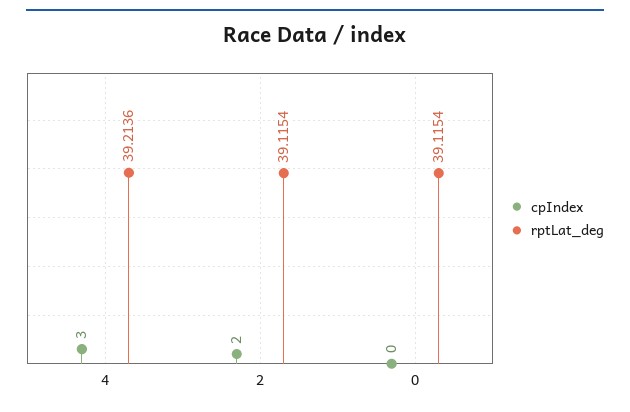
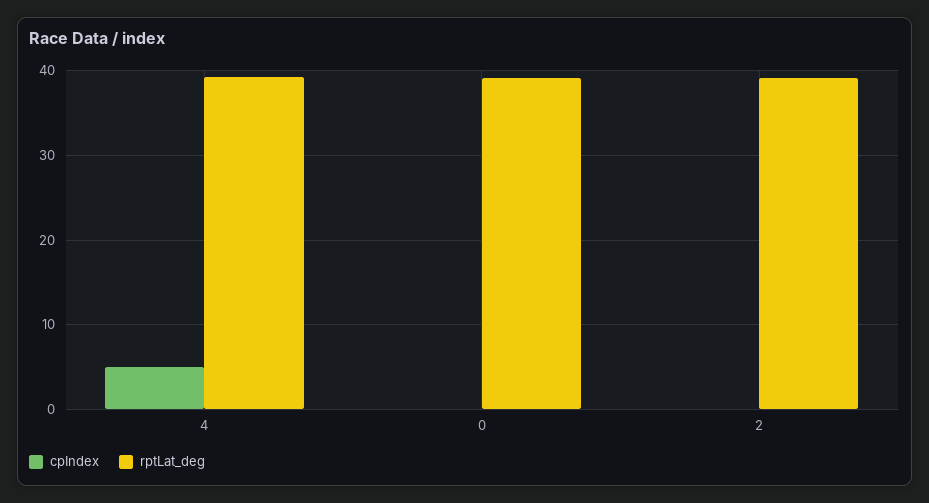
cpIndex, 4: 3 -> 5
cpIndex, 2: 2 -> 0

